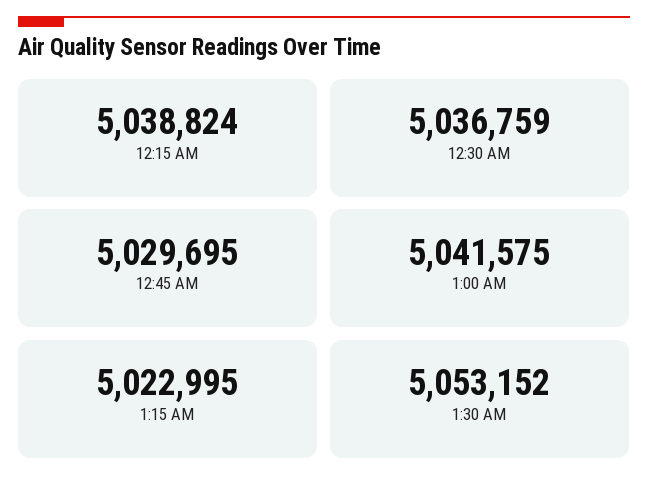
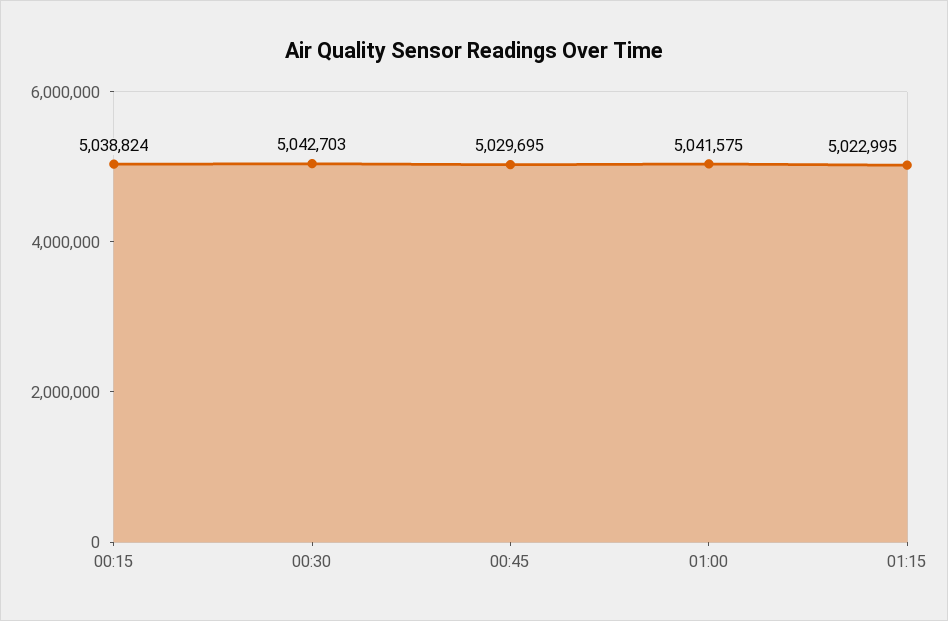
12:30 AM: 5036759 -> 5042703
1:30 AM: 5053152 -> none

